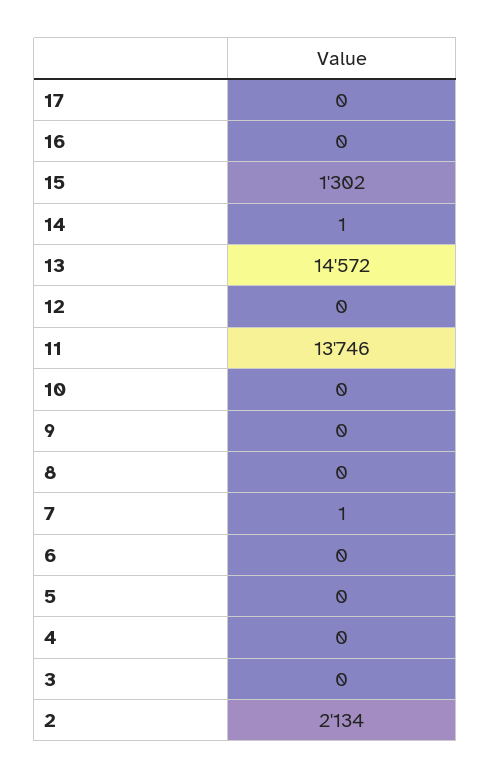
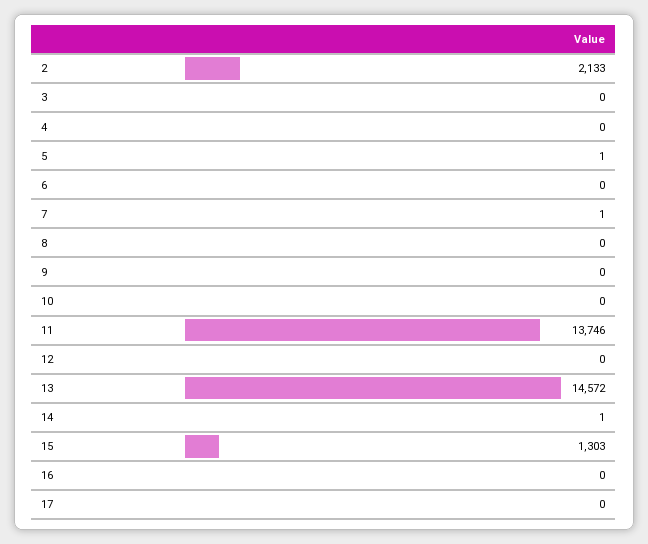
15: 1302 -> 1303
5: 0 -> 1
2: 2134 -> 2133

